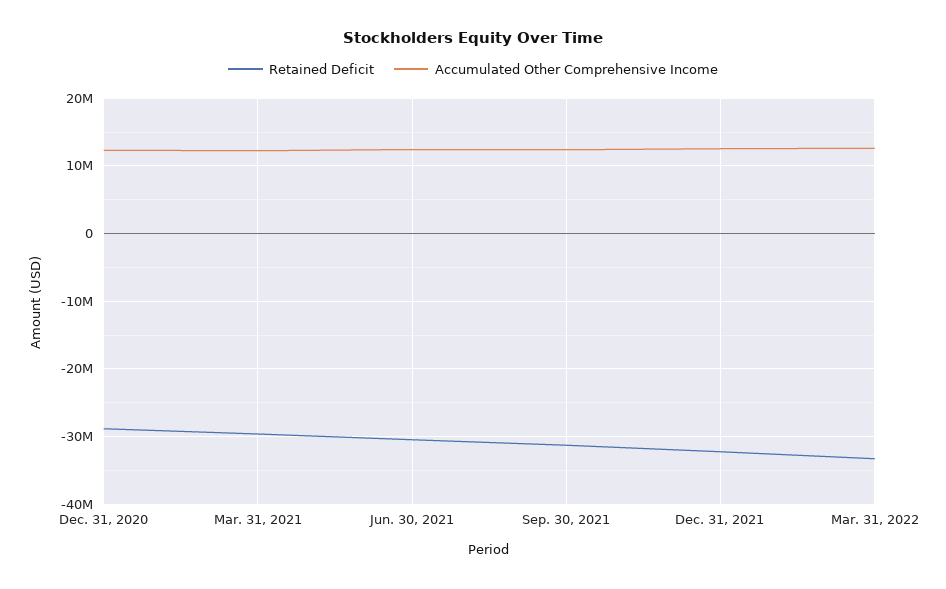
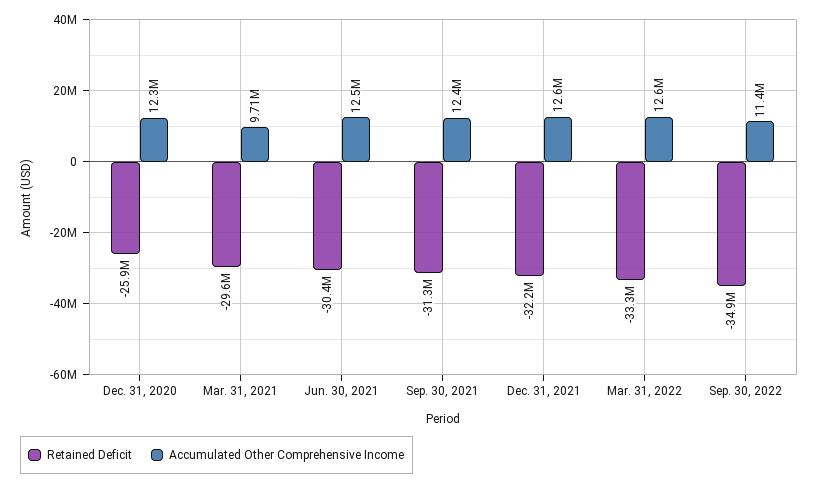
Retained Deficit, Dec. 31, 2020: -29000000 -> -25900000
Accumulated Other Comprehensive Income, Mar. 31, 2021: 12000000 -> 9710000
Retained Deficit, Sep. 30, 2022: none -> -34900000
Accumulated Other Comprehensive Income, Sep. 30, 2022: none -> 11400000

